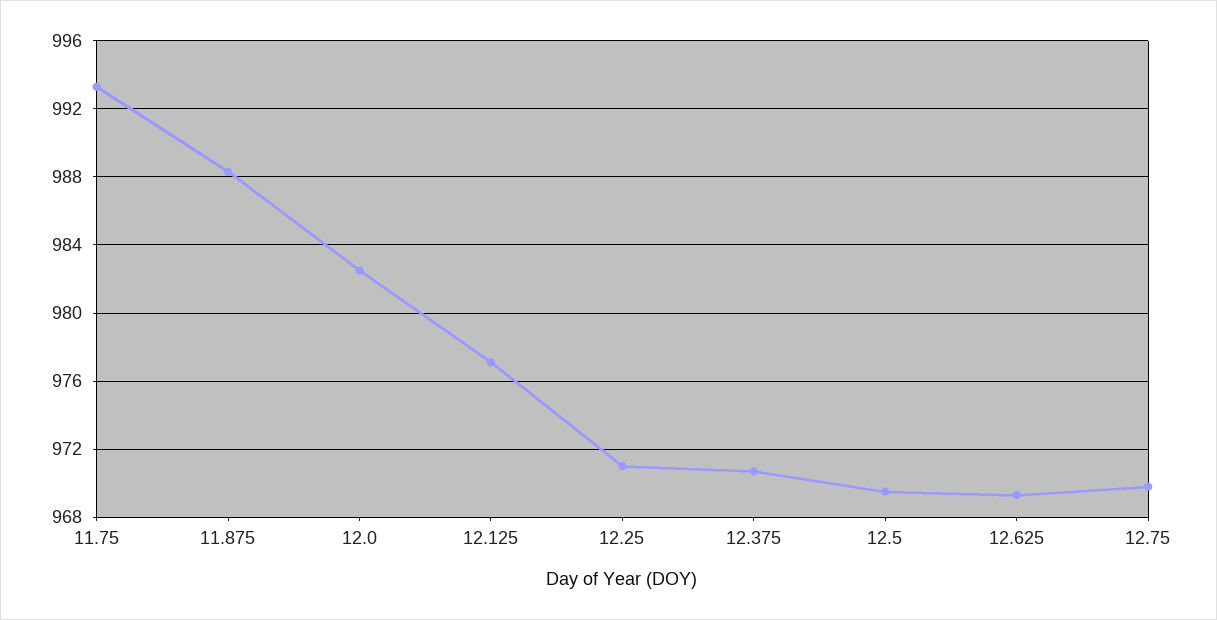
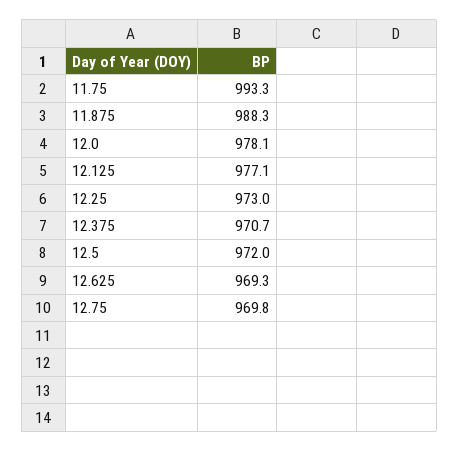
12.0: 982.5 -> 978.1
12.25: 971 -> 973
12.5: 969.5 -> 972

